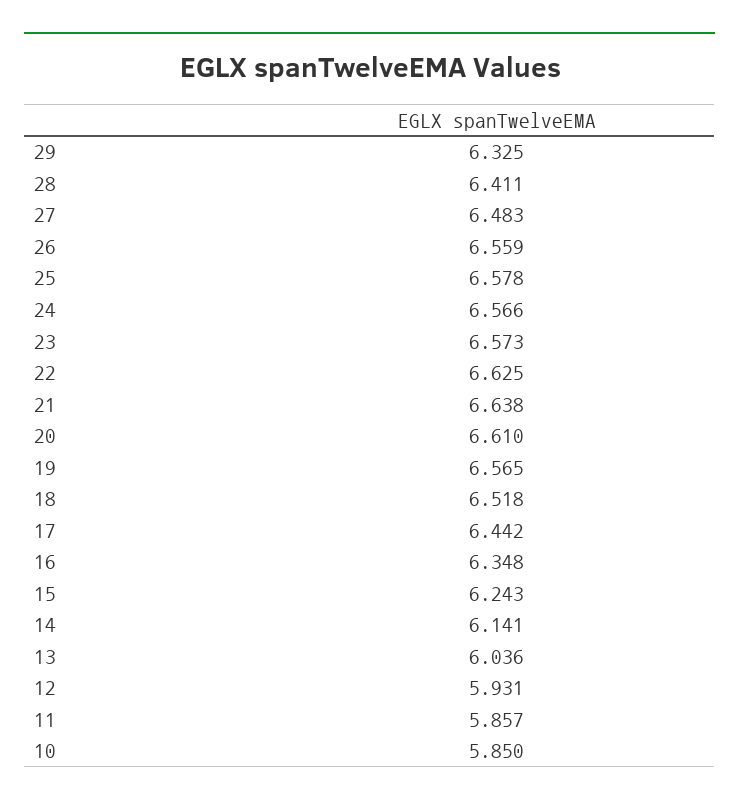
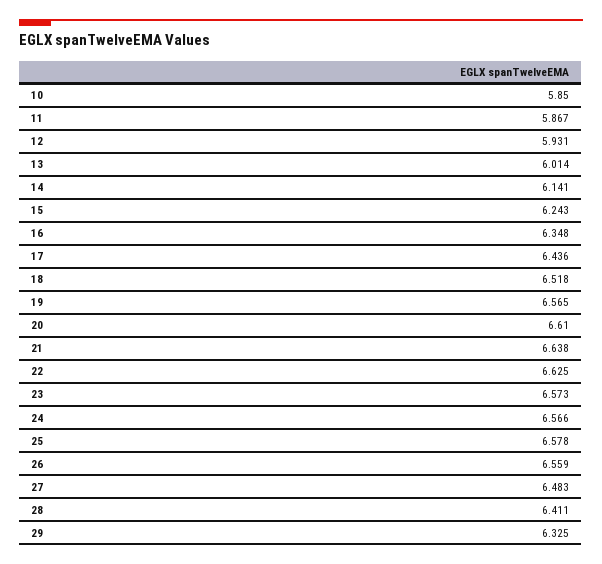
17: 6.442 -> 6.436
13: 6.036 -> 6.014
11: 5.857 -> 5.867

